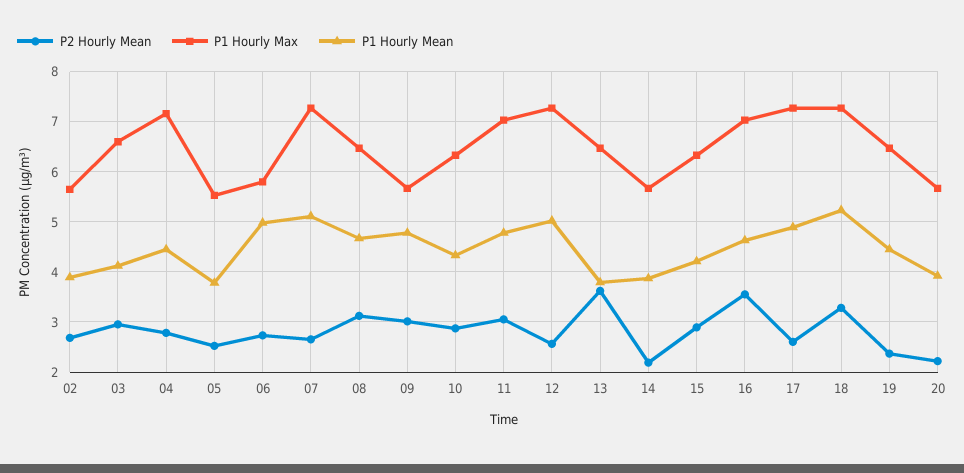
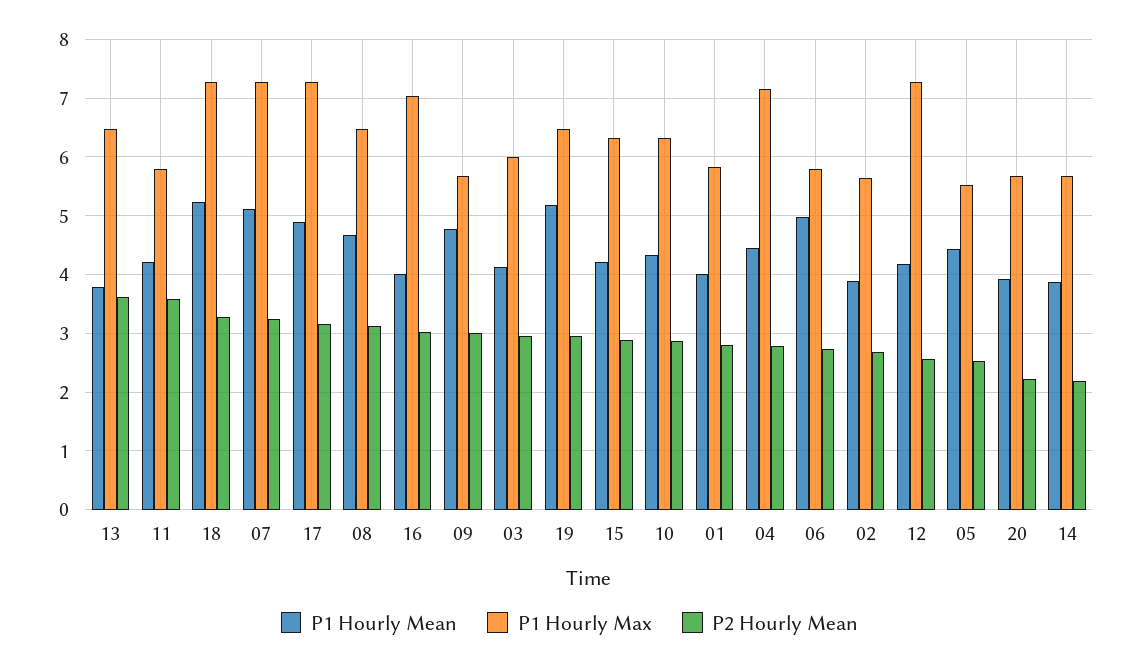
P1 Hourly Max, 03: 6.6 -> 6
P1 Hourly Mean, 05: 3.8 -> 4.4
P2 Hourly Mean, 07: 2.6 -> 3.2
P2 Hourly Mean, 11: 3 -> 3.6
P1 Hourly Max, 11: 7 -> 5.8
P1 Hourly Mean, 11: 4.8 -> 4.2
P1 Hourly Mean, 12: 5 -> 4.2
P2 Hourly Mean, 16: 3.6 -> 3
P1 Hourly Mean, 16: 4.6 -> 4
P2 Hourly Mean, 17: 2.6 -> 3.2
P2 Hourly Mean, 19: 2.4 -> 3
P1 Hourly Mean, 19: 4.4 -> 5.2
P1 Hourly Mean, 01: none -> 4
P1 Hourly Max, 01: none -> 5.8
P2 Hourly Mean, 01: none -> 2.8

